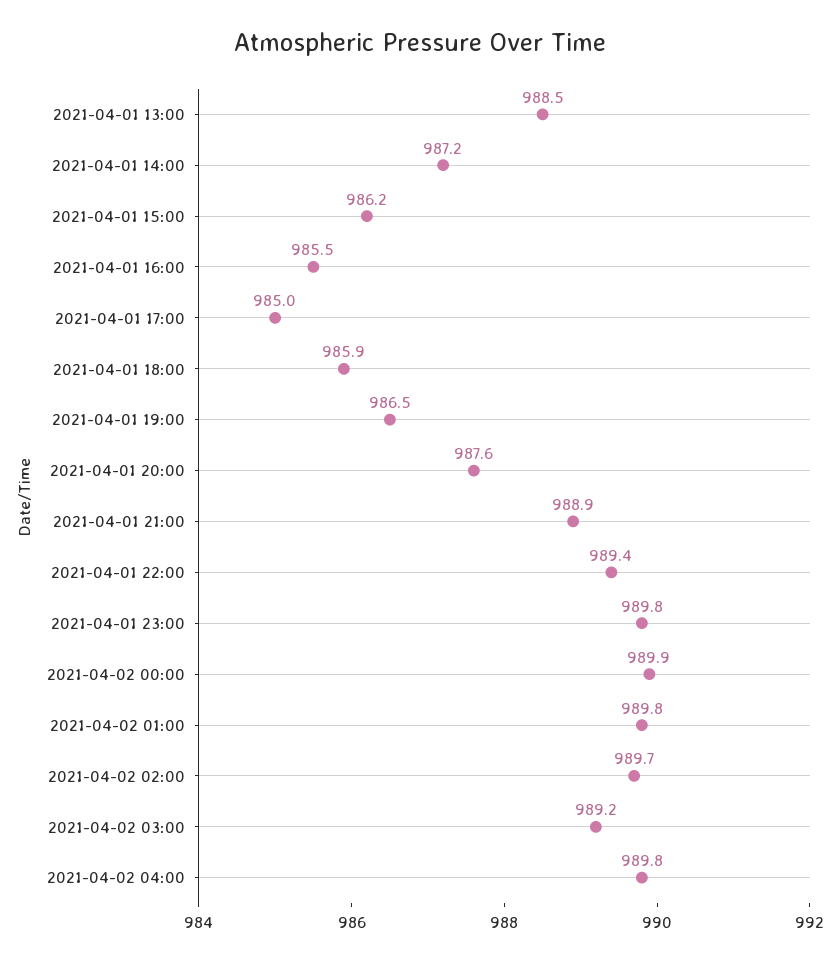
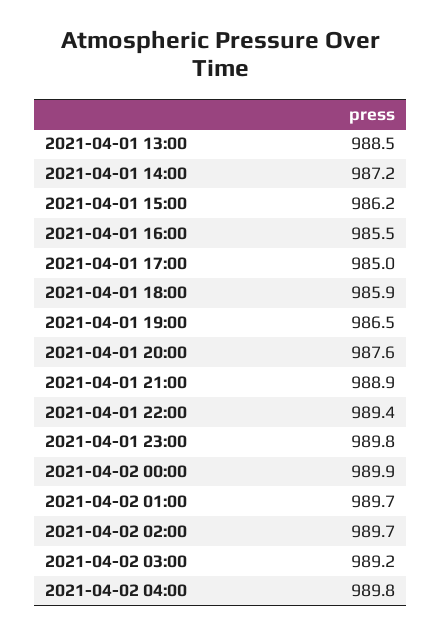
2021-04-02 01:00: 989.8 -> 989.7

